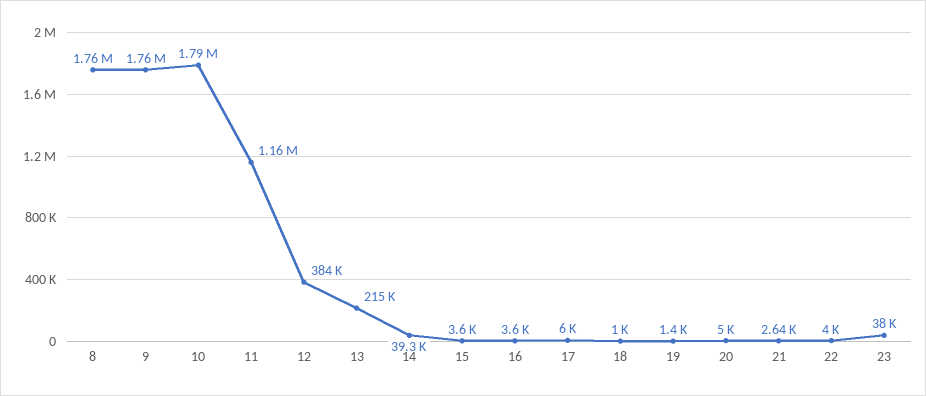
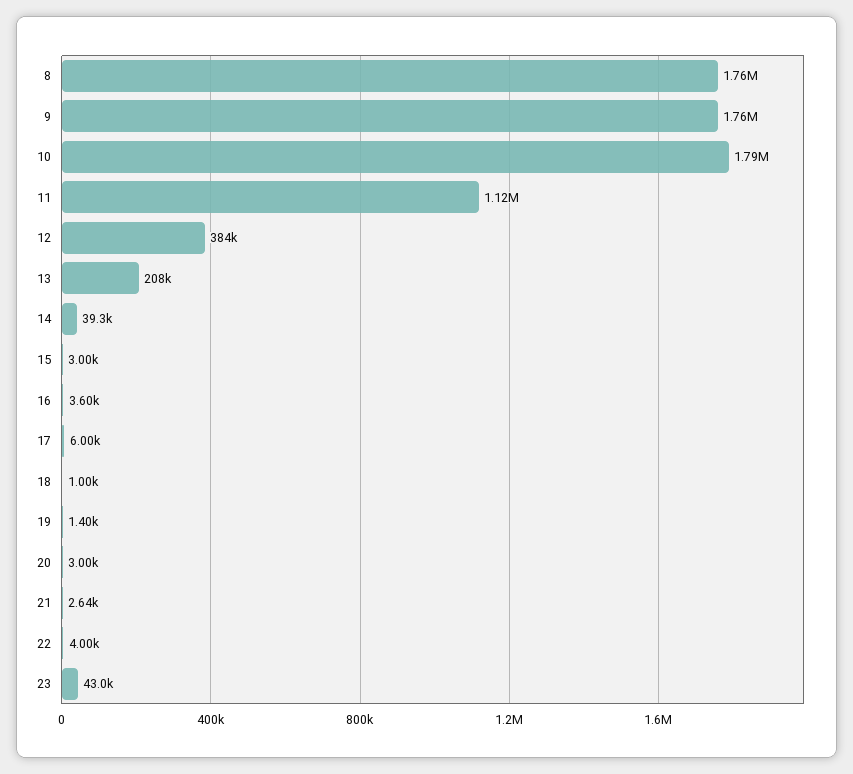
11: 1160000 -> 1120000
13: 215000 -> 208000
15: 3600 -> 3000
20: 5000 -> 3000
23: 38000 -> 43000

